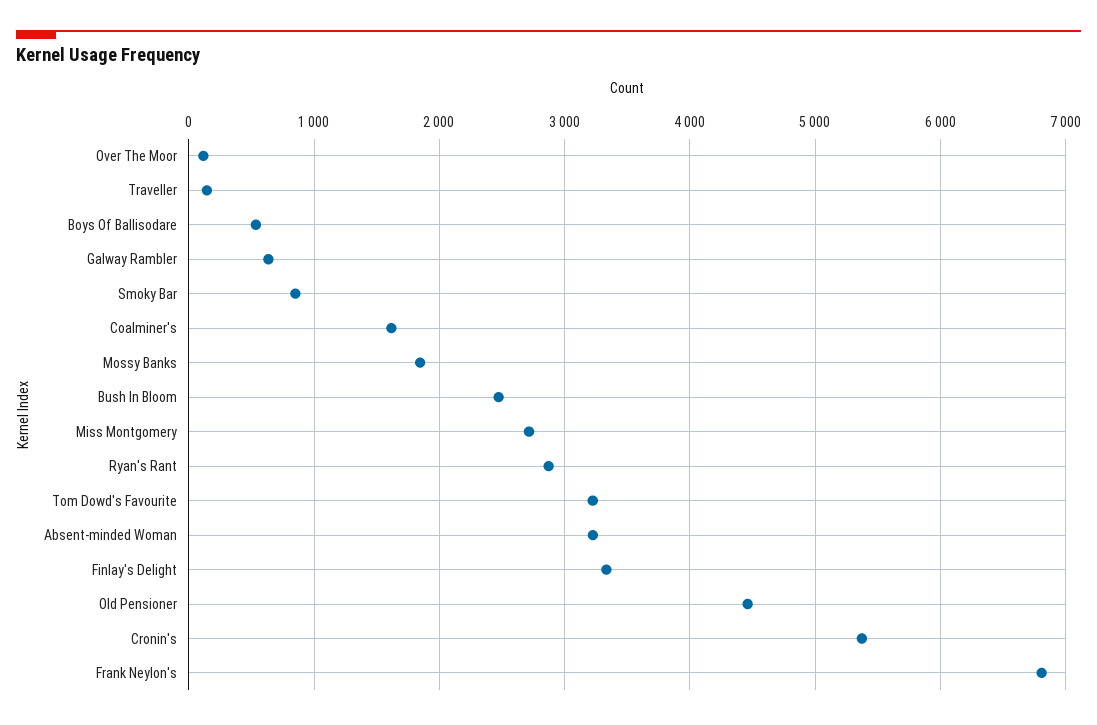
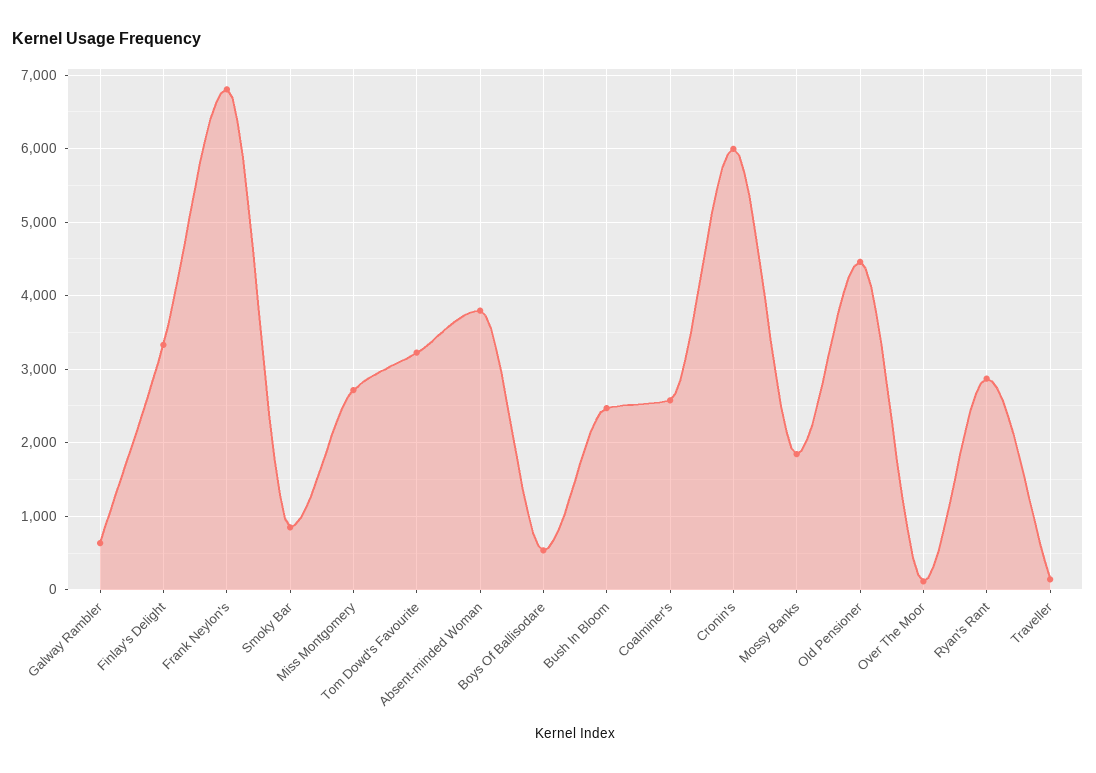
Coalminer's: 1600 -> 2600
Absent-minded Woman: 3200 -> 3800
Cronin's: 5400 -> 6000

